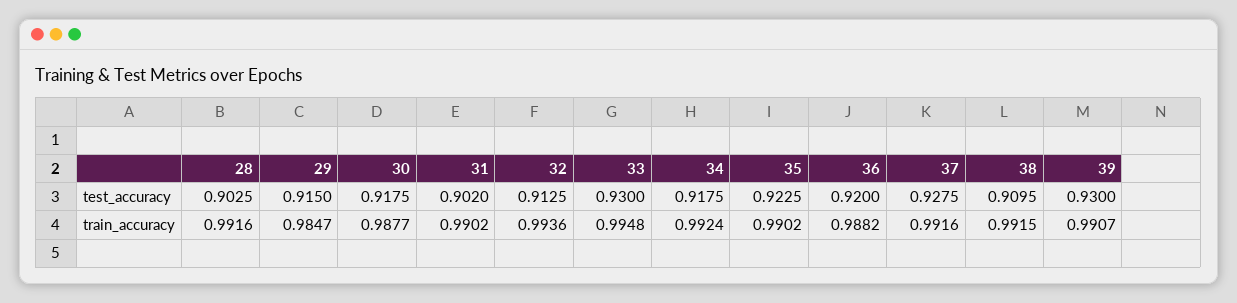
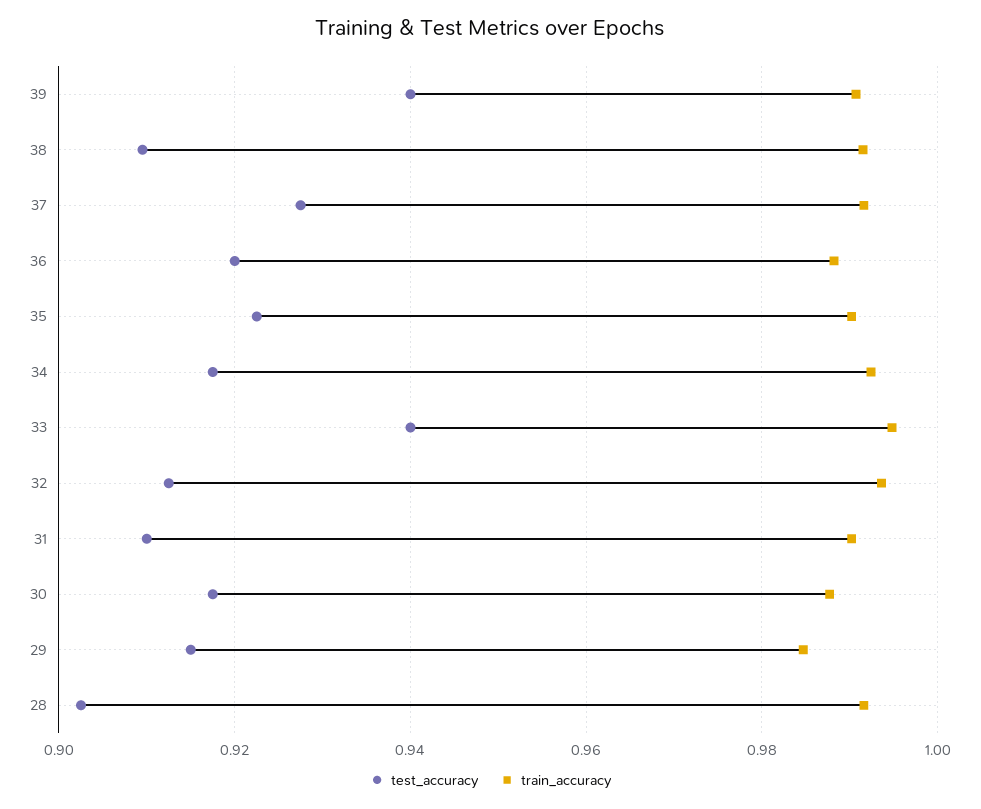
test_accuracy, 31: 0.902 -> 0.91
test_accuracy, 33: 0.93 -> 0.94
test_accuracy, 39: 0.93 -> 0.94

